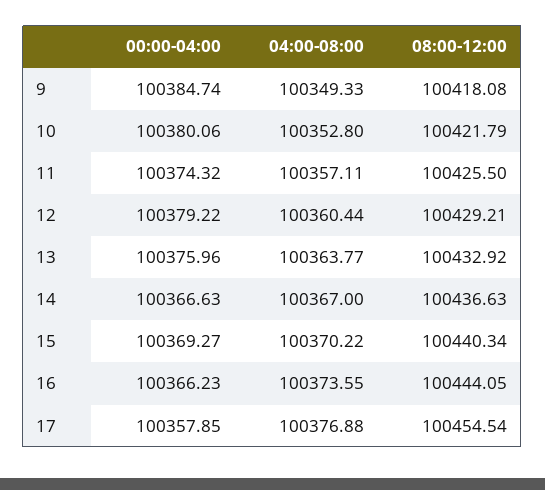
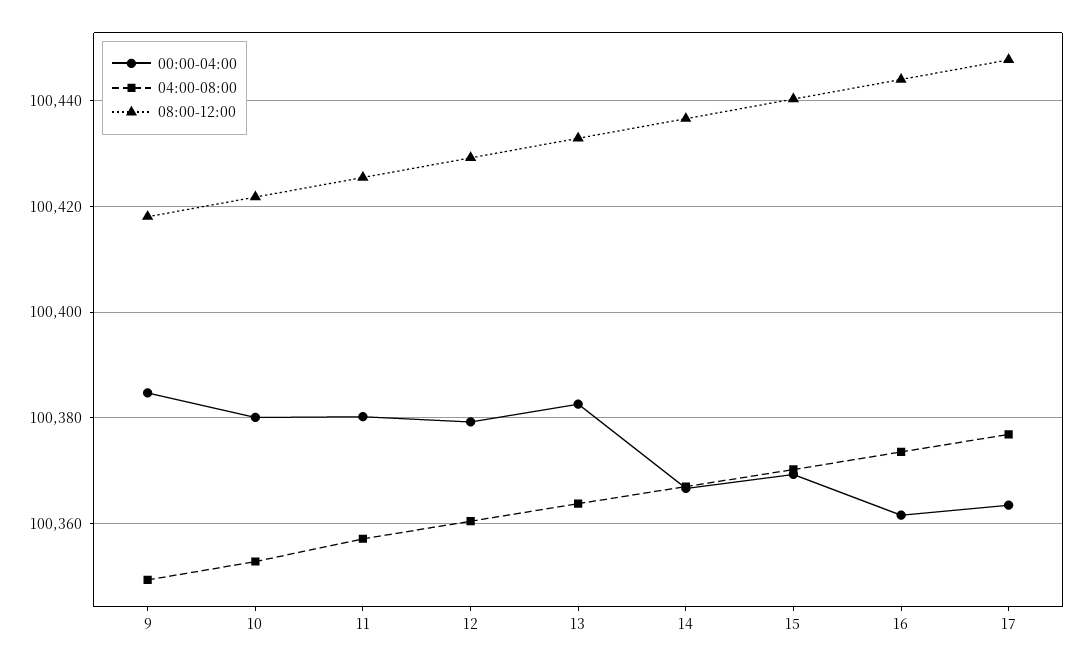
00:00-04:00, 11: 100374.32 -> 100380
00:00-04:00, 13: 100375.96 -> 100382
00:00-04:00, 16: 100366.23 -> 100362
00:00-04:00, 17: 100357.85 -> 100364
08:00-12:00, 17: 100454.54 -> 100448

